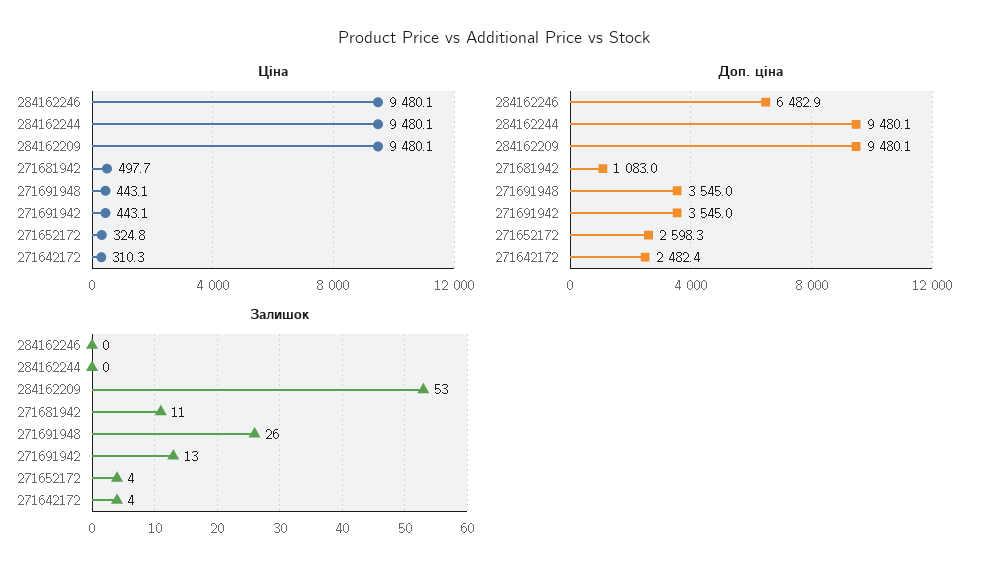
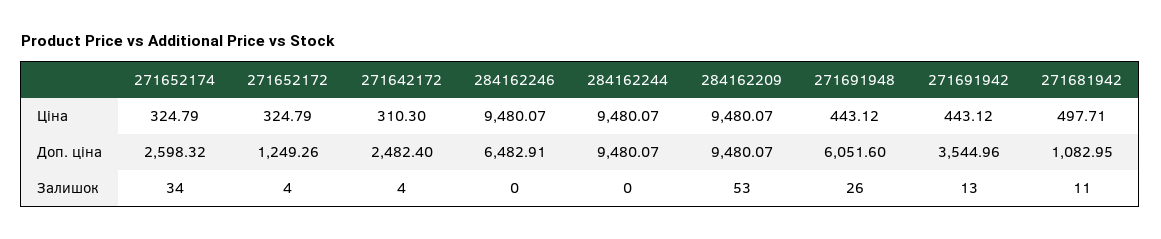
Доп. ціна, 271691948: 3545 -> 6051.6
Доп. ціна, 271652172: 2598.3 -> 1249.26
Ціна, 271652174: none -> 324.79
Доп. ціна, 271652174: none -> 2598.32
Залишок, 271652174: none -> 34

